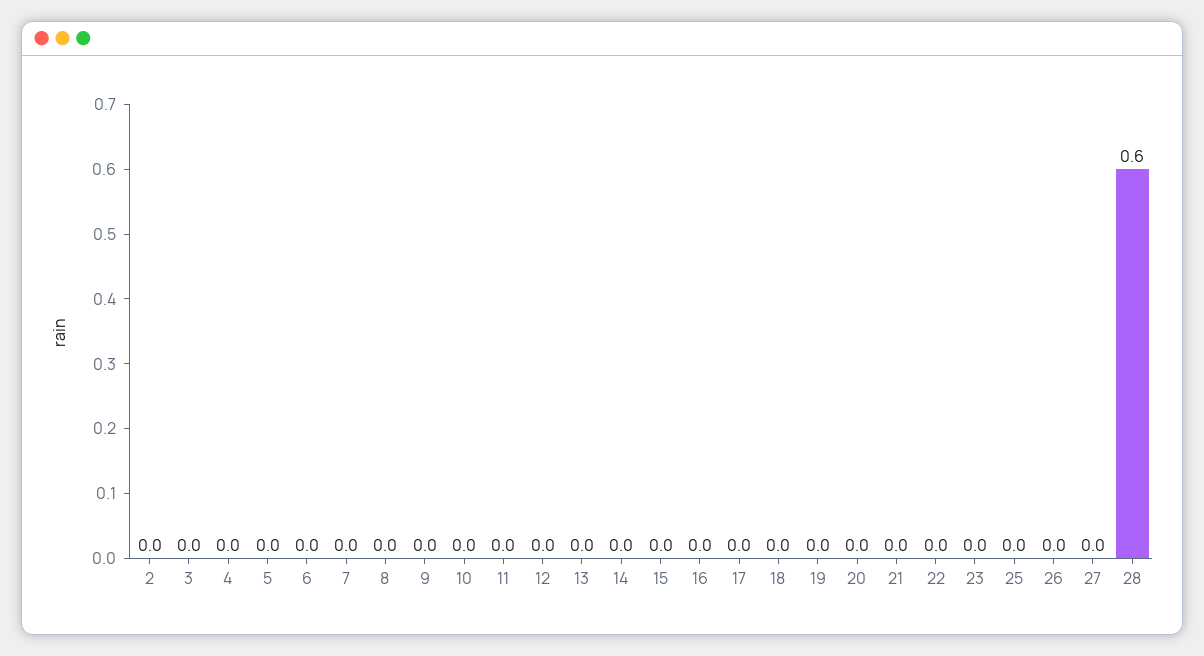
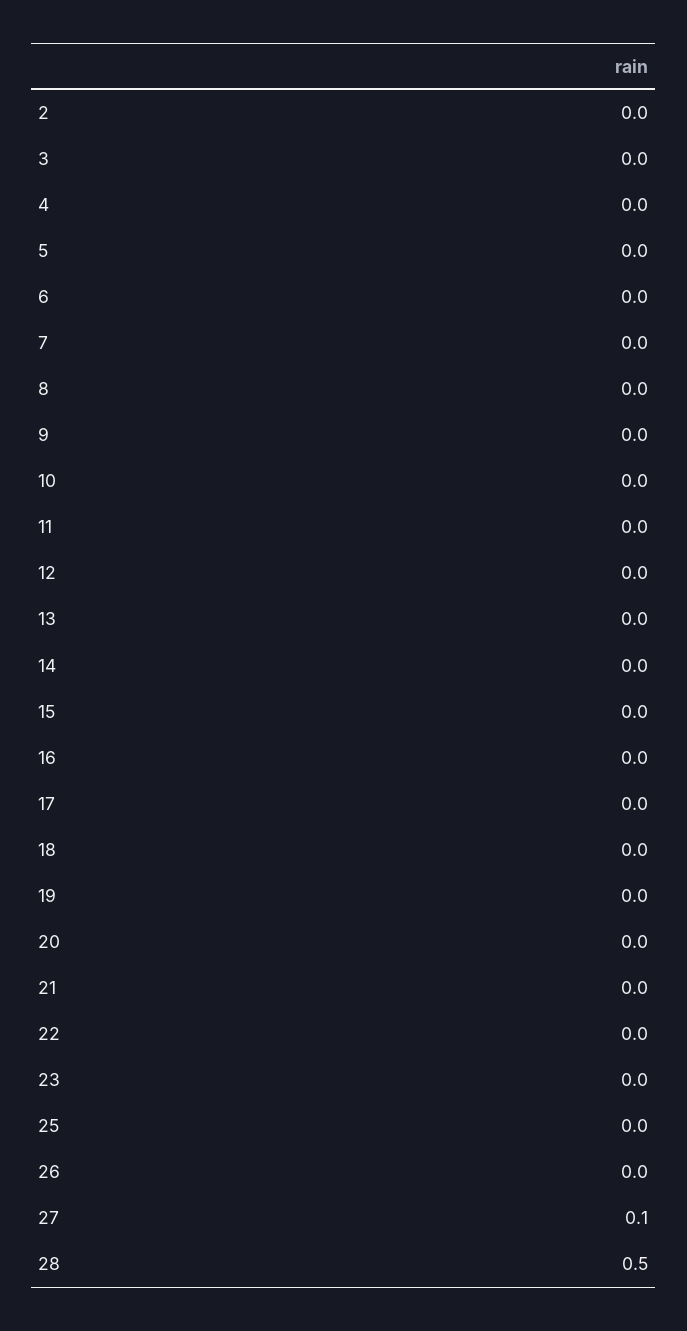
27: 0 -> 0.1
28: 0.6 -> 0.5

